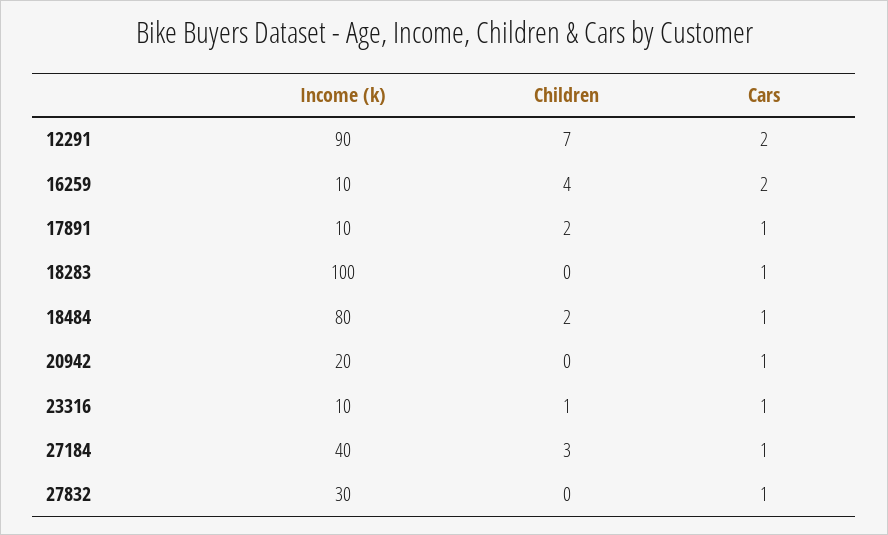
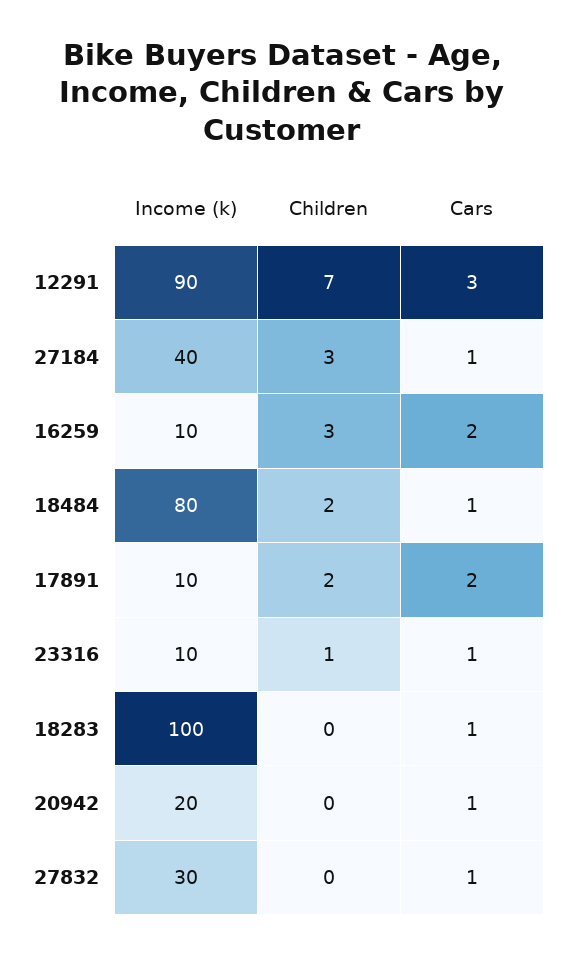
Cars, 12291: 2 -> 3
Children, 16259: 4 -> 3
Cars, 17891: 1 -> 2

